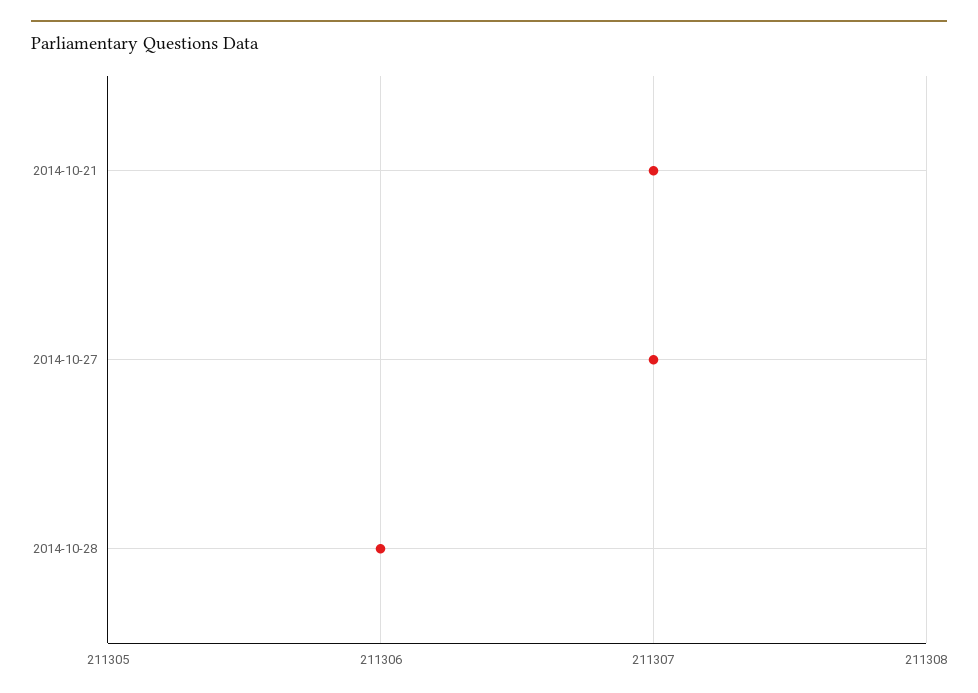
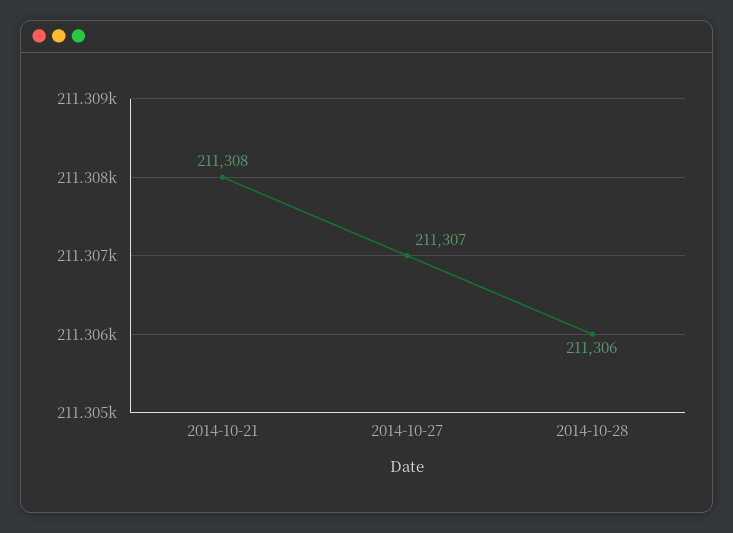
2014-10-21: 211307 -> 211308

